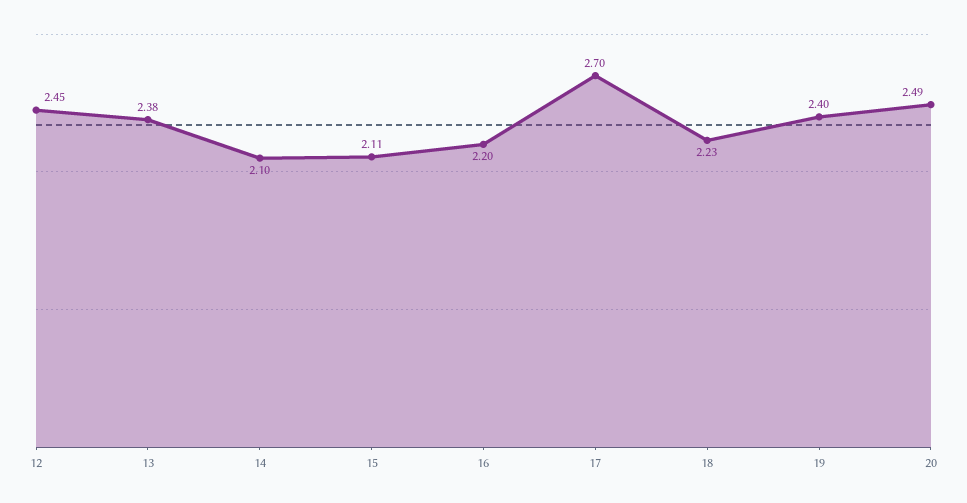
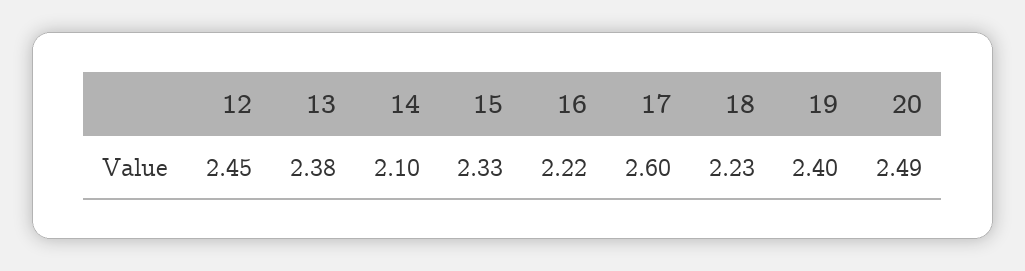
15: 2.11 -> 2.33
16: 2.2 -> 2.22
17: 2.7 -> 2.6

